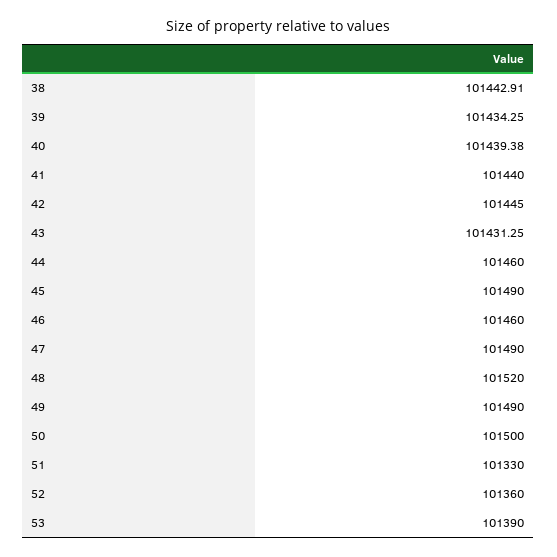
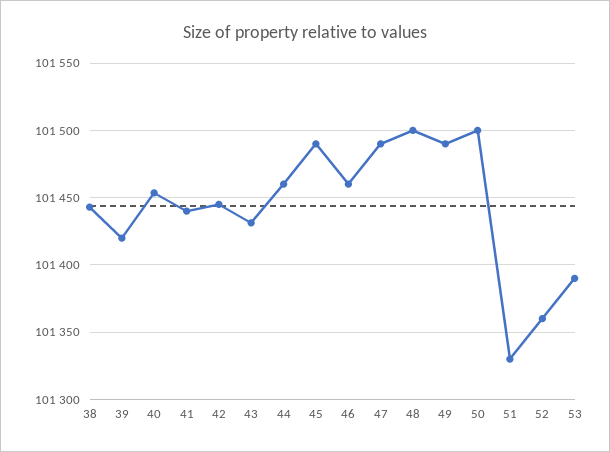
39: 101434.25 -> 101420
40: 101439.38 -> 101455
48: 101520 -> 101500

